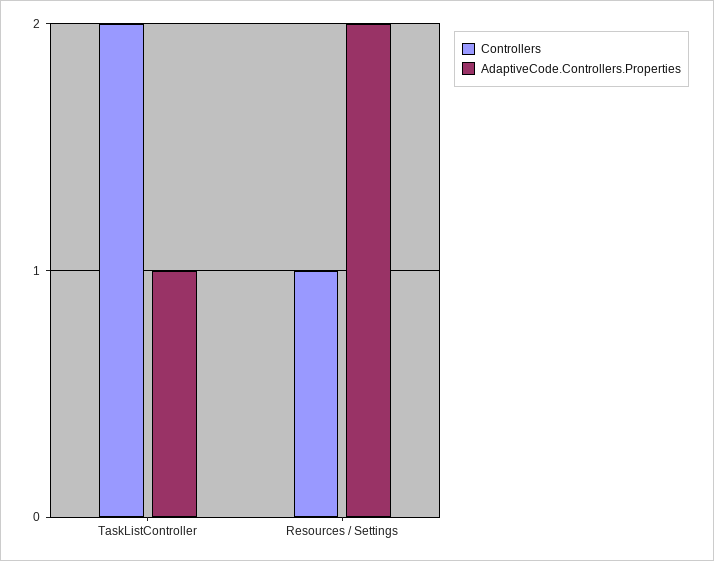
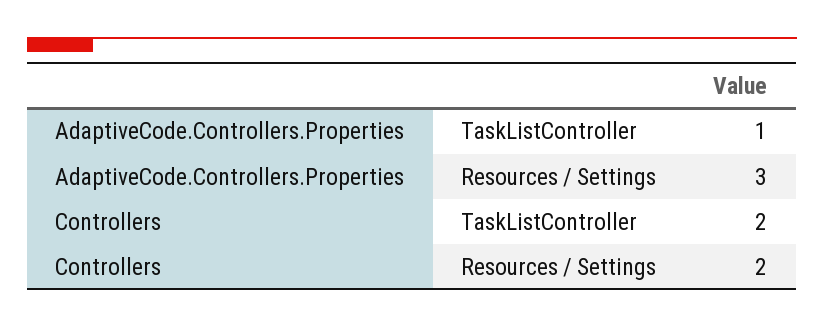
Controllers, Resources / Settings: 1 -> 2
AdaptiveCode.Controllers.Properties, Resources / Settings: 2 -> 3

